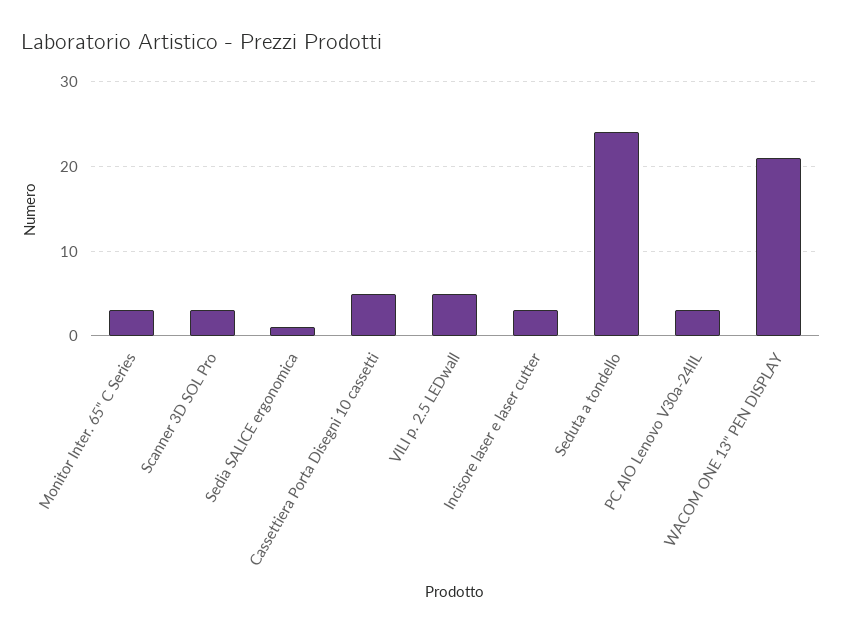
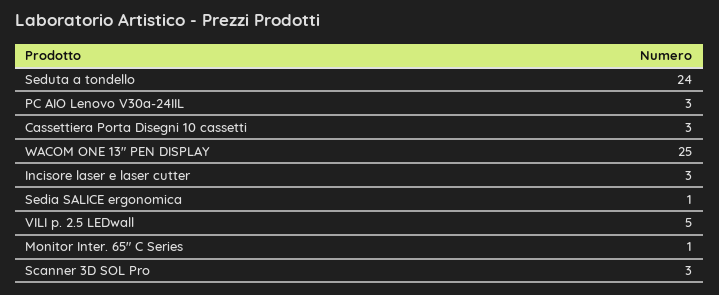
Monitor Inter. 65" C Series: 3 -> 1
Cassettiera Porta Disegni 10 cassetti: 5 -> 3
WACOM ONE 13" PEN DISPLAY: 21 -> 25

